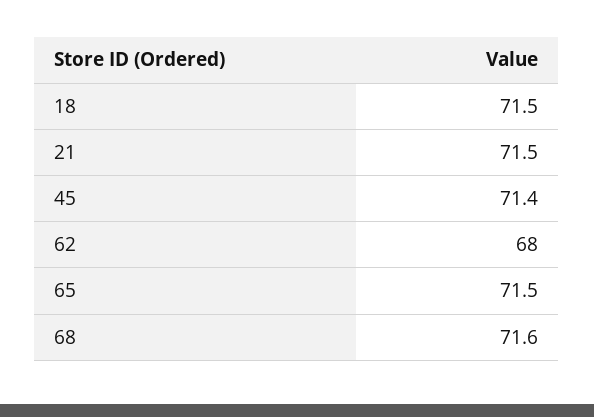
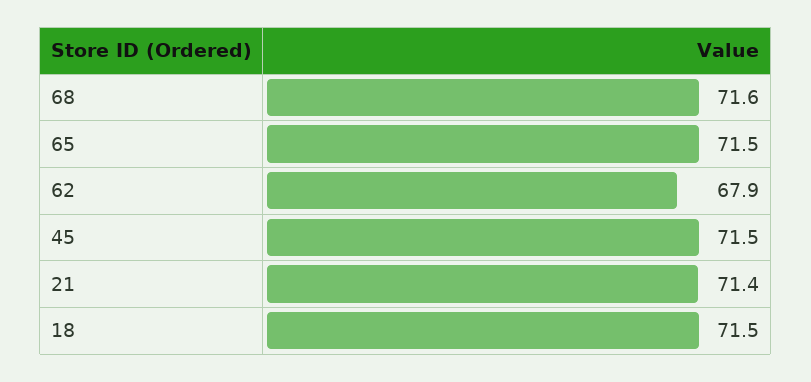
21: 71.5 -> 71.4
45: 71.4 -> 71.5
62: 68 -> 67.9

